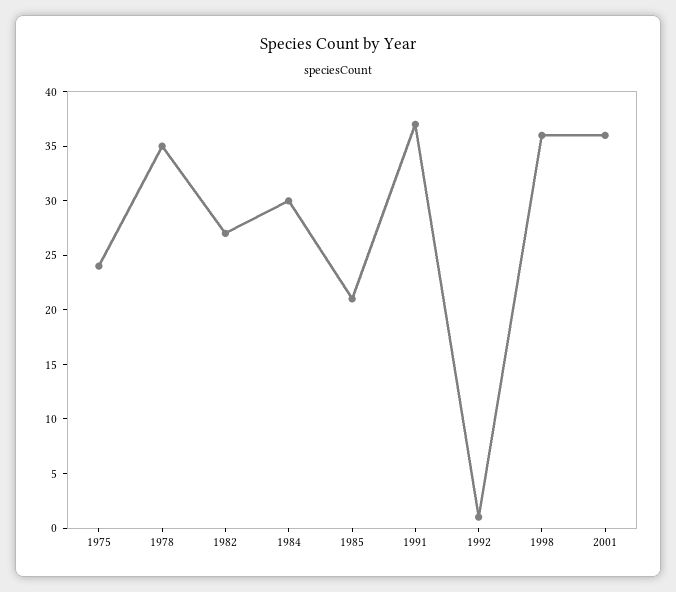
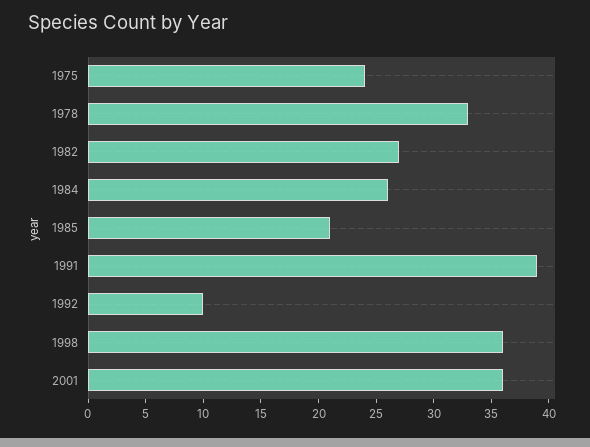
1978: 35 -> 33
1984: 30 -> 26
1991: 37 -> 39
1992: 1 -> 10

